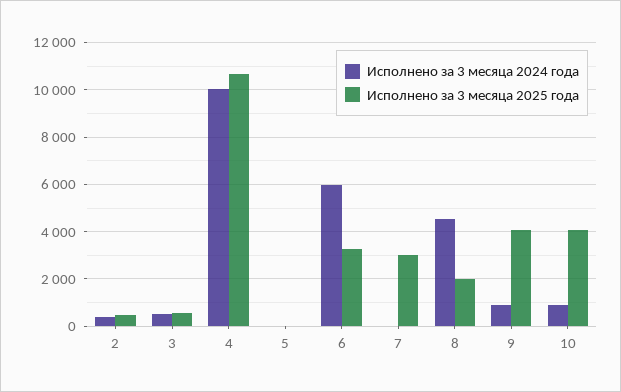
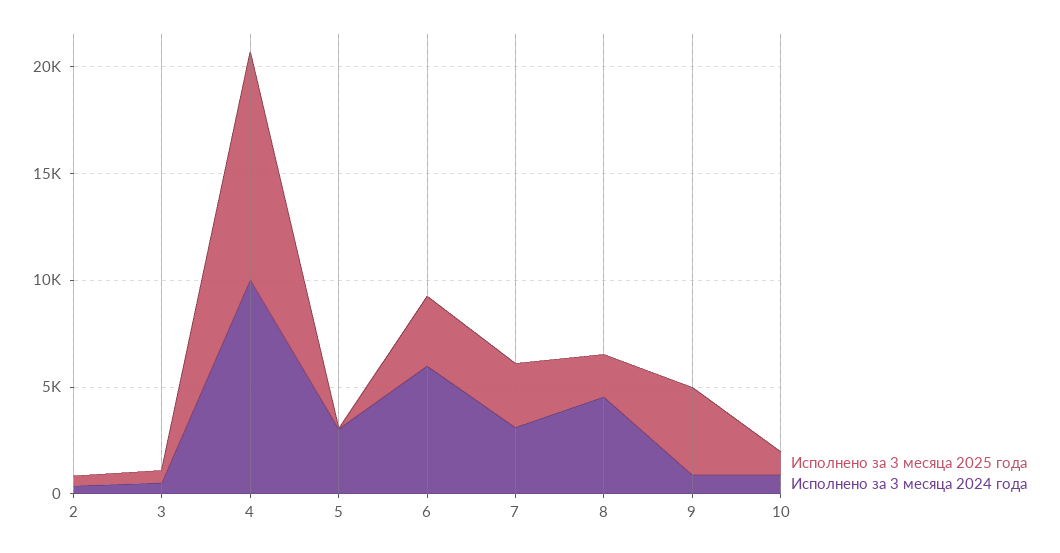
Исполнено за 3 месяца 2024 года, 5: 0 -> 3000
Исполнено за 3 месяца 2024 года, 7: 0 -> 3000
Исполнено за 3 месяца 2025 года, 10: 4000 -> 1000

